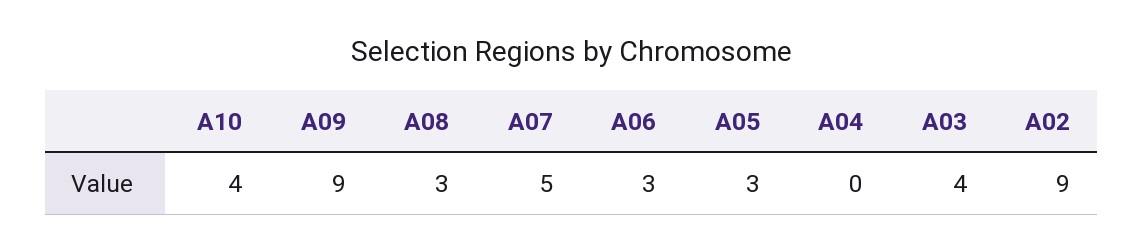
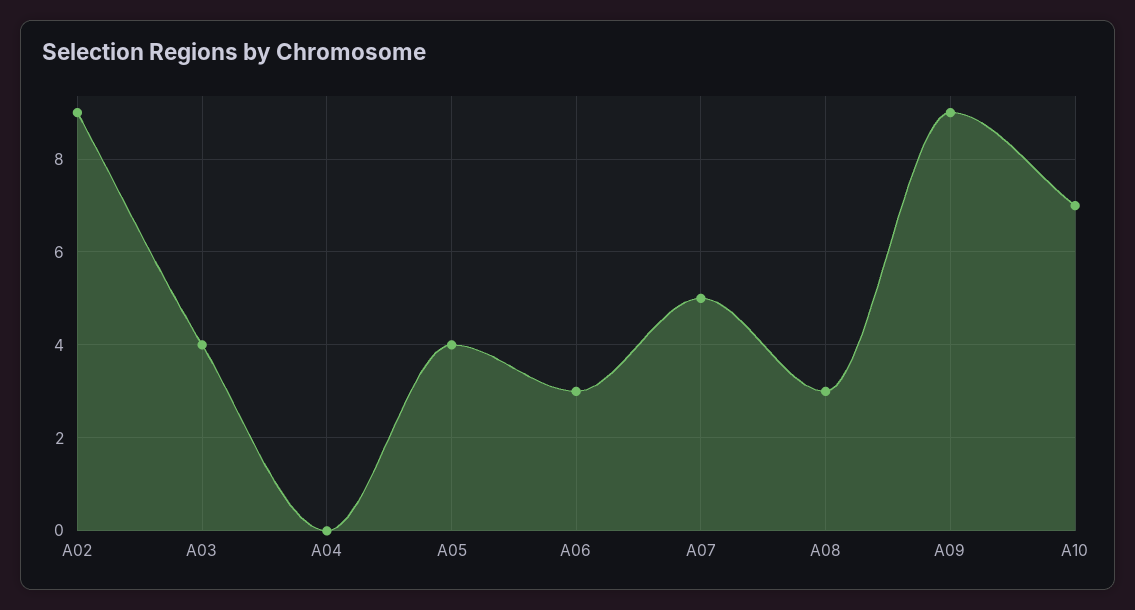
A10: 4 -> 7
A05: 3 -> 4

